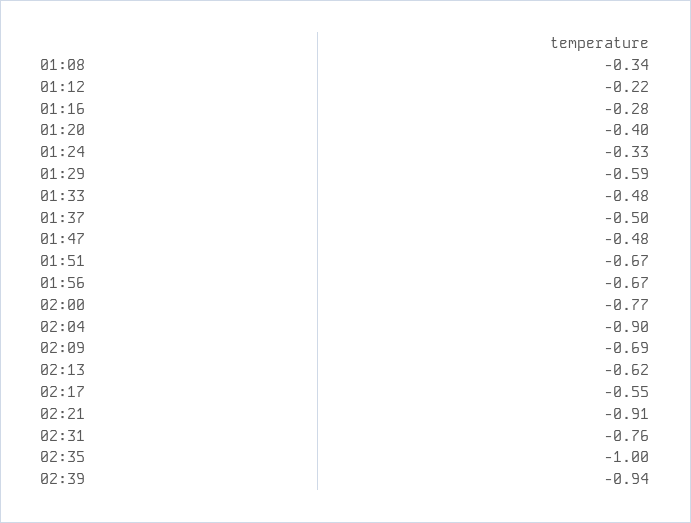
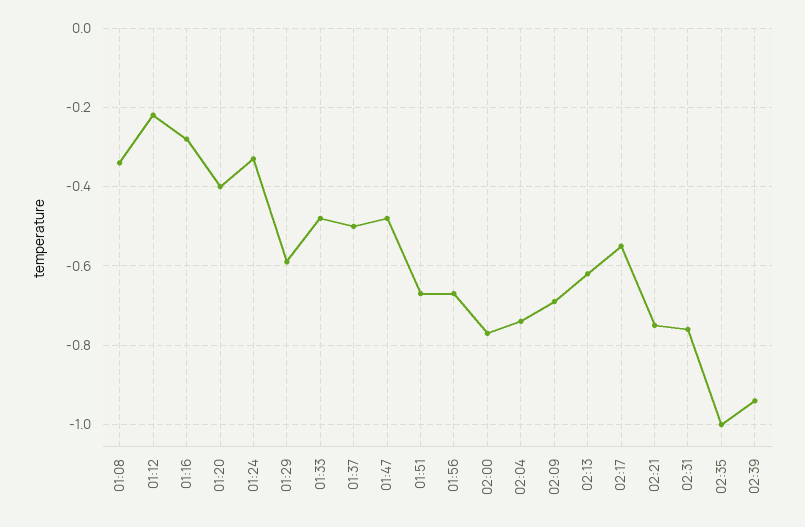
02:04: -0.9 -> -0.75
02:21: -0.91 -> -0.75

